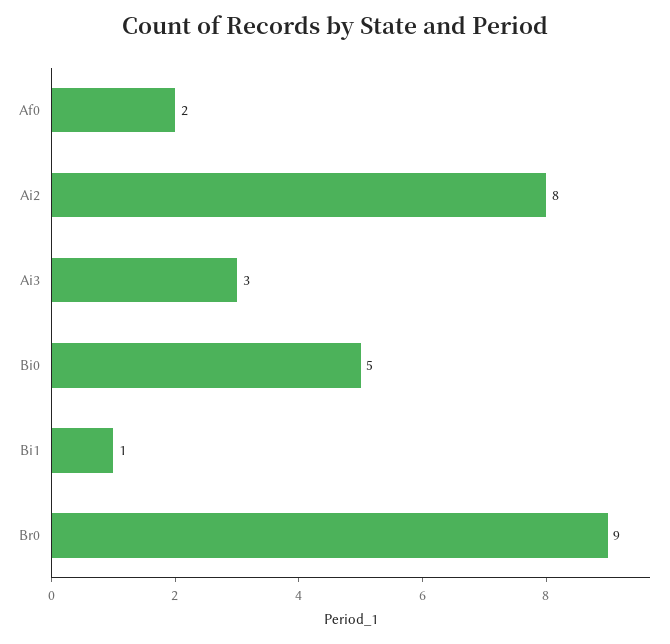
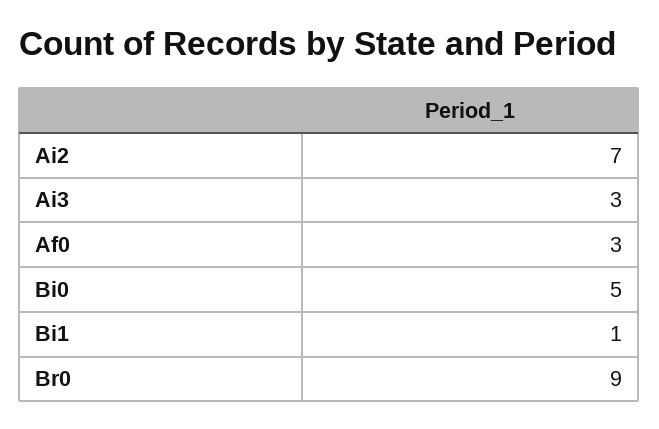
Af0: 2 -> 3
Ai2: 8 -> 7

